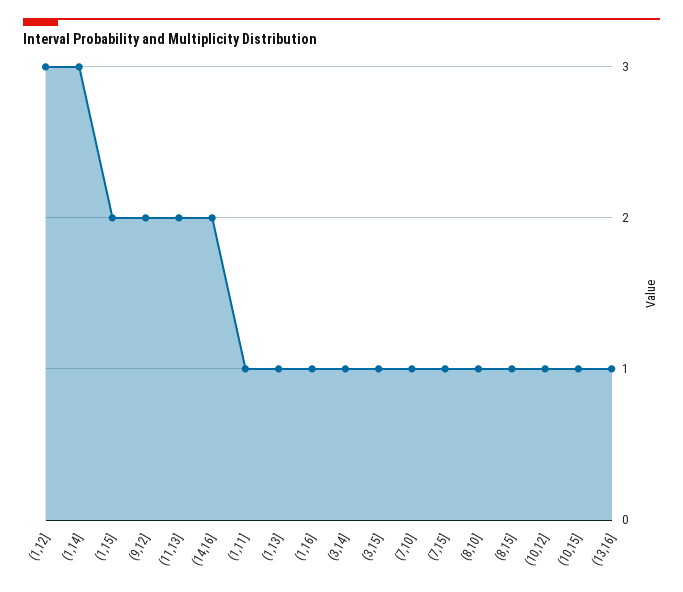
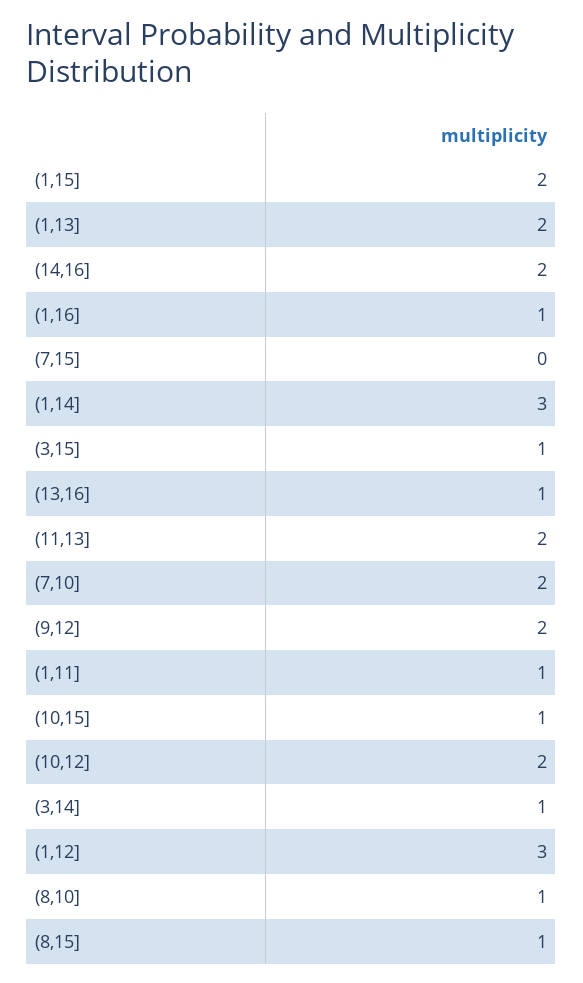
(1,13]: 1 -> 2
(7,10]: 1 -> 2
(7,15]: 1 -> 0
(10,12]: 1 -> 2

